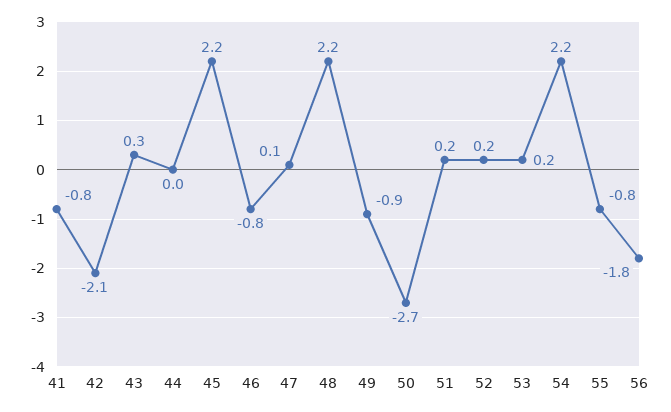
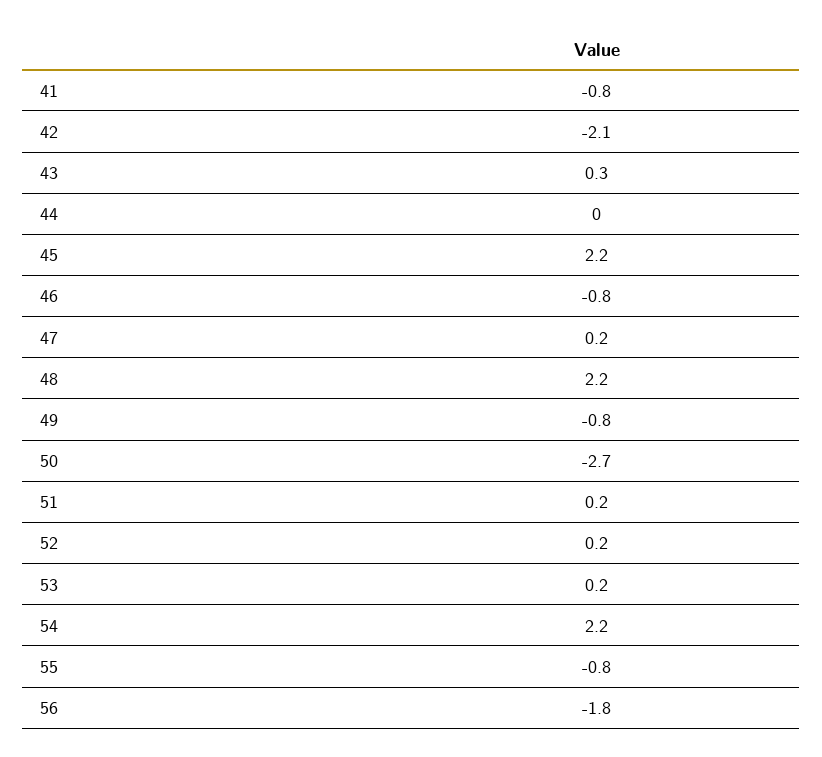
47: 0.1 -> 0.2
49: -0.9 -> -0.8

